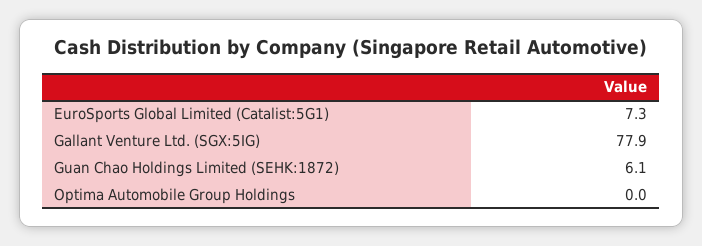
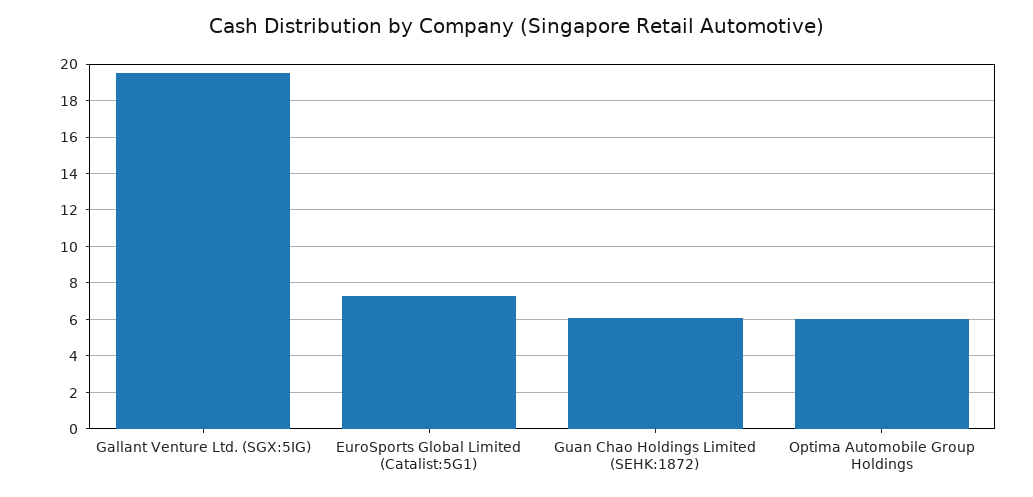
Gallant Venture Ltd. (SGX:5IG): 77.9 -> 19.5
Optima Automobile Group Holdings: 0 -> 6

